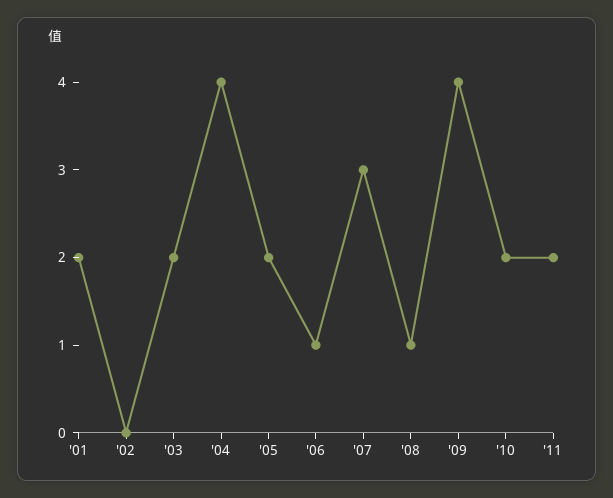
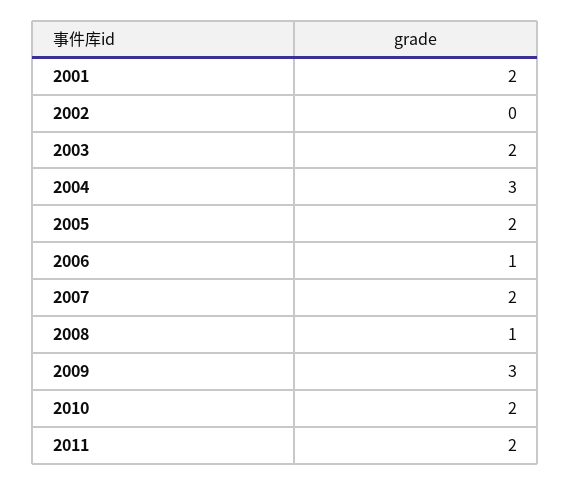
'04: 4 -> 3
'07: 3 -> 2
'09: 4 -> 3

